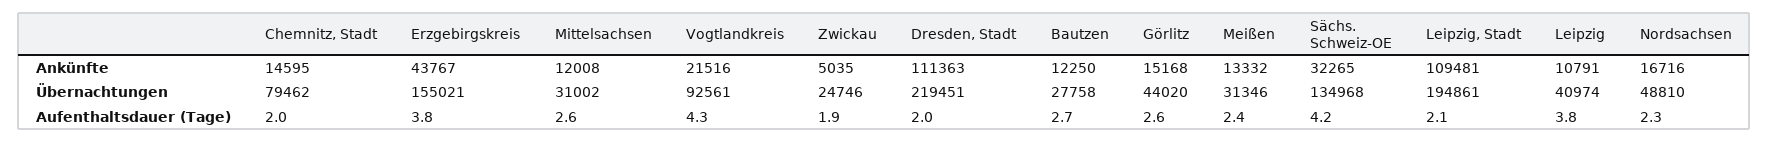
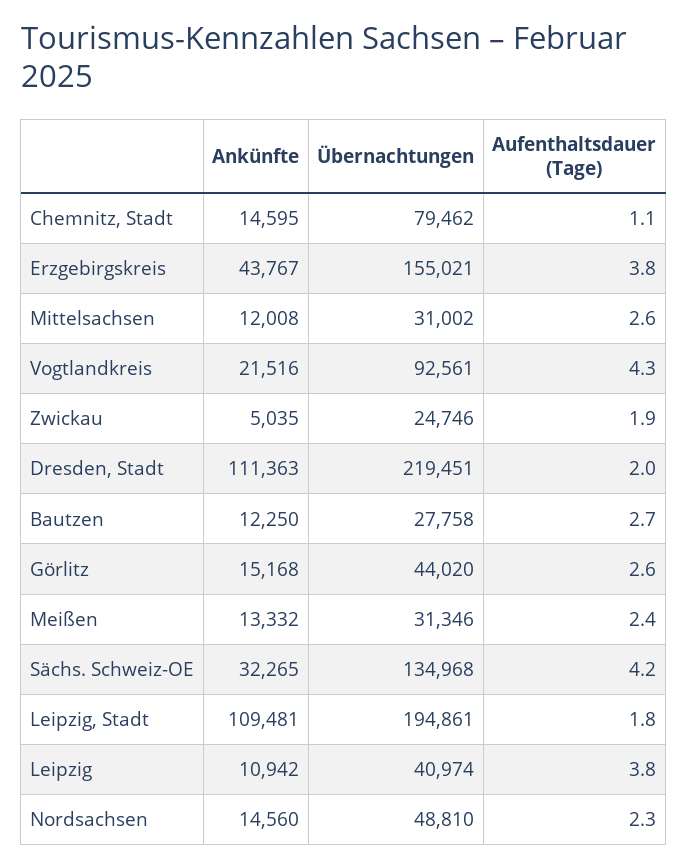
Leipzig, Ankünfte: 10791 -> 10942
Nordsachsen, Ankünfte: 16716 -> 14560
Chemnitz, Stadt, Aufenthaltsdauer (Tage): 2 -> 1.1
Leipzig, Stadt, Aufenthaltsdauer (Tage): 2.1 -> 1.8

